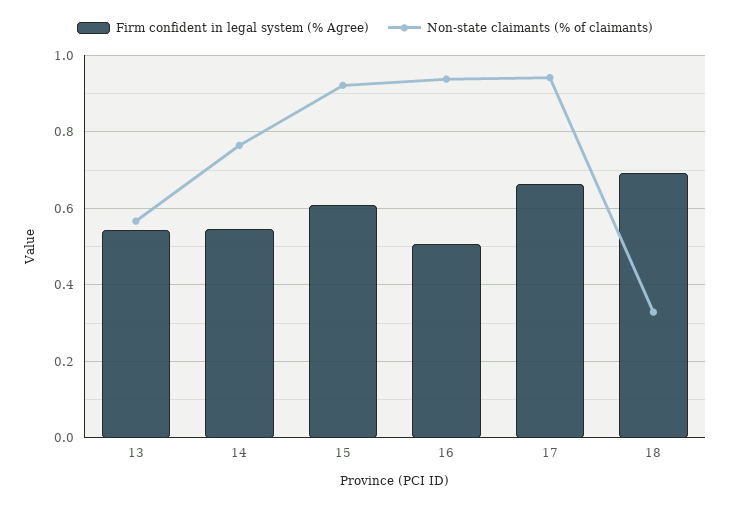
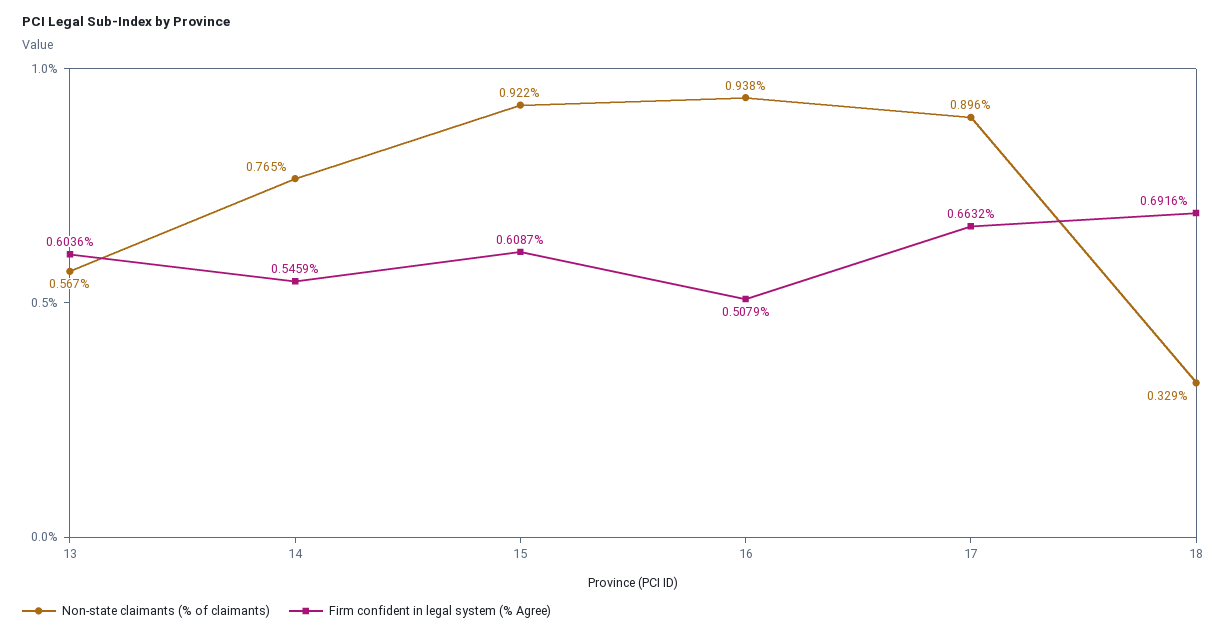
Firm confident in legal system (% Agree), 13: 0.54 -> 0.6036
Non-state claimants (% of claimants), 17: 0.94 -> 0.896

